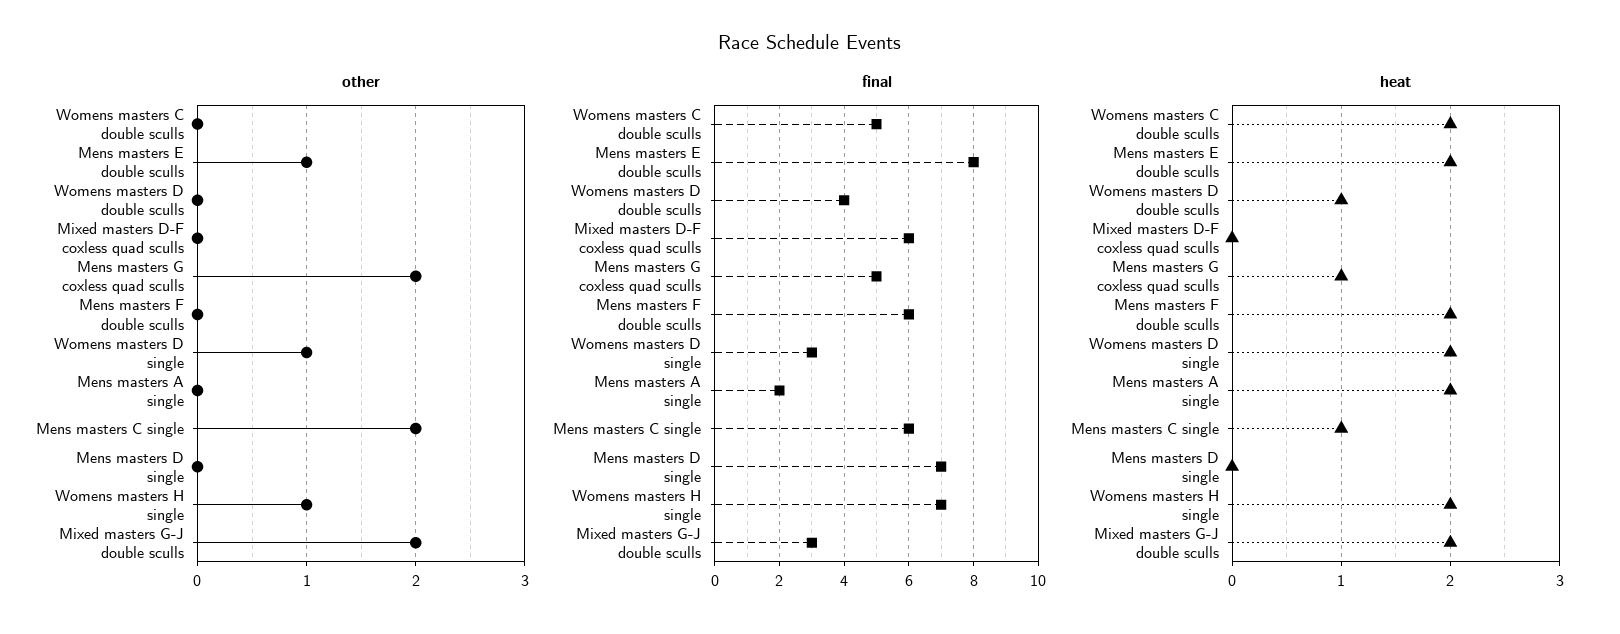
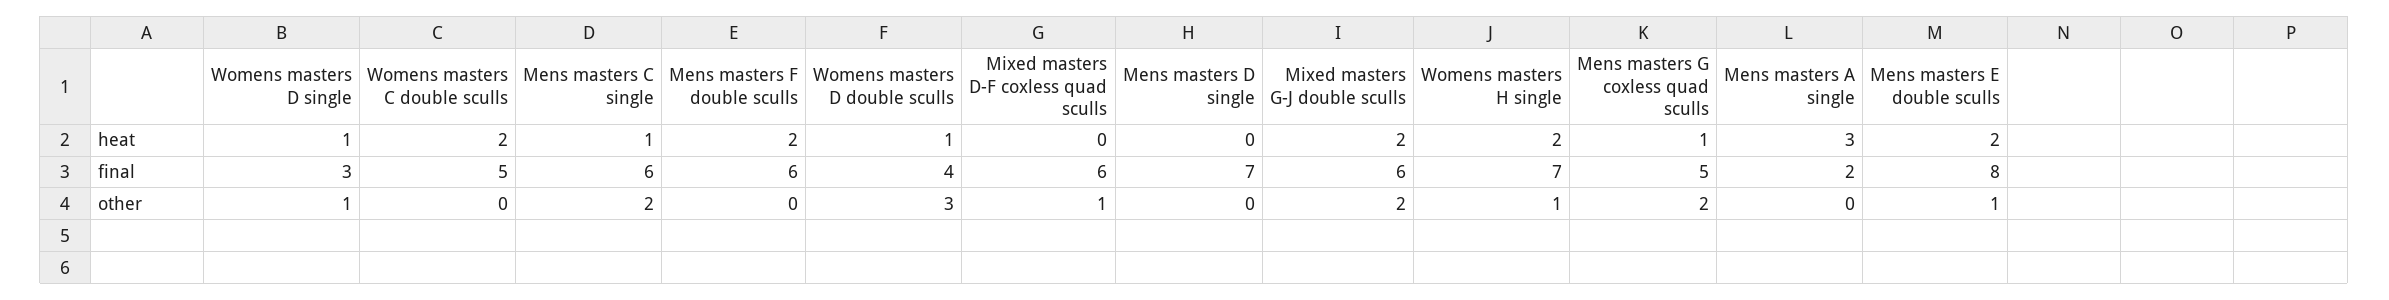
other, Womens masters D double sculls: 0 -> 3
other, Mixed masters D-F coxless quad sculls: 0 -> 1
final, Mixed masters G-J double sculls: 3 -> 6
heat, Womens masters D single: 2 -> 1
heat, Mens masters A single: 2 -> 3

